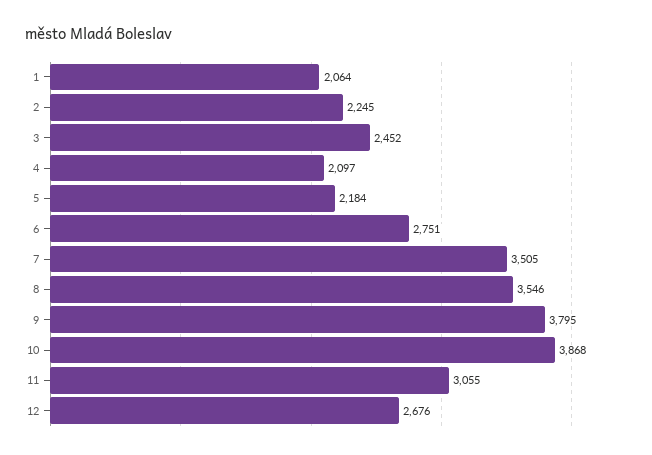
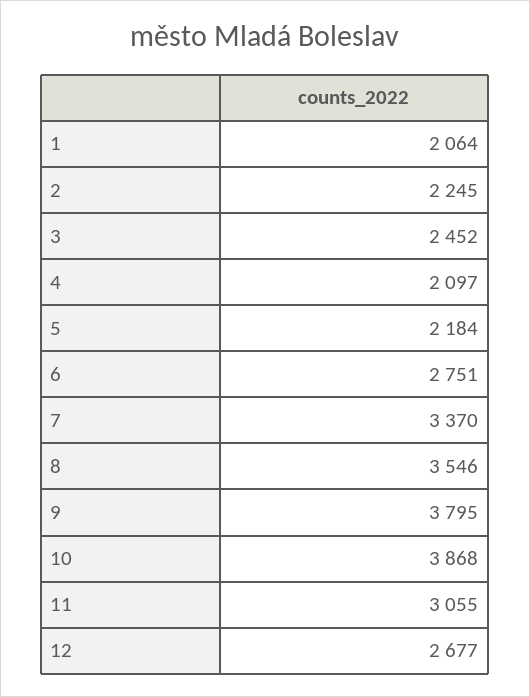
7: 3505 -> 3370
12: 2676 -> 2677

